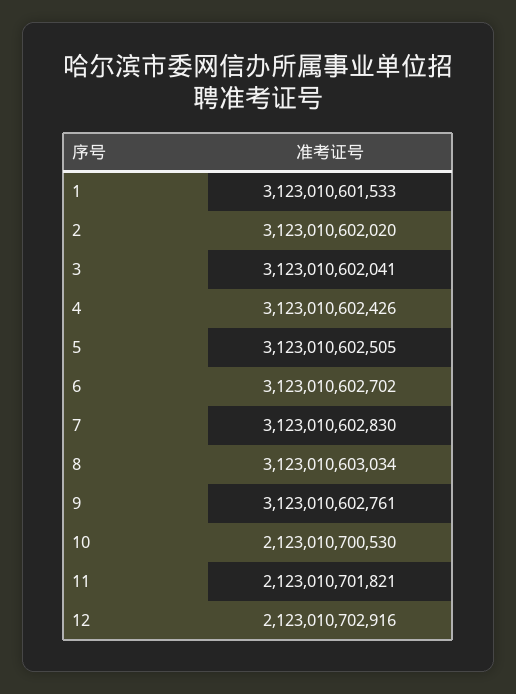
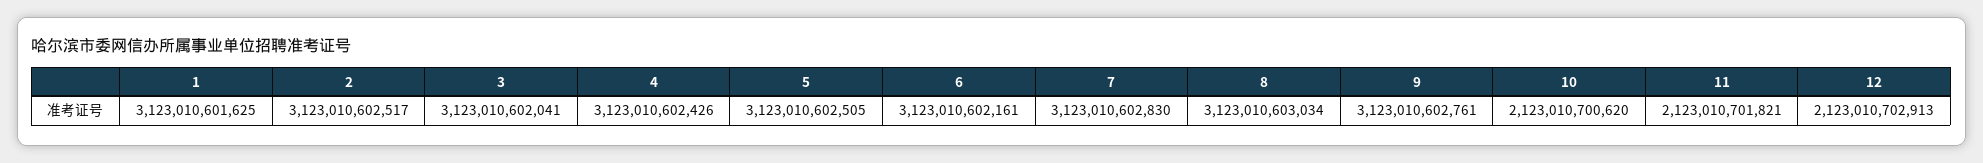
1: 3123010601533 -> 3123010601625
2: 3123010602020 -> 3123010602517
6: 3123010602702 -> 3123010602161
10: 2123010700530 -> 2123010700620
12: 2123010702916 -> 2123010702913

